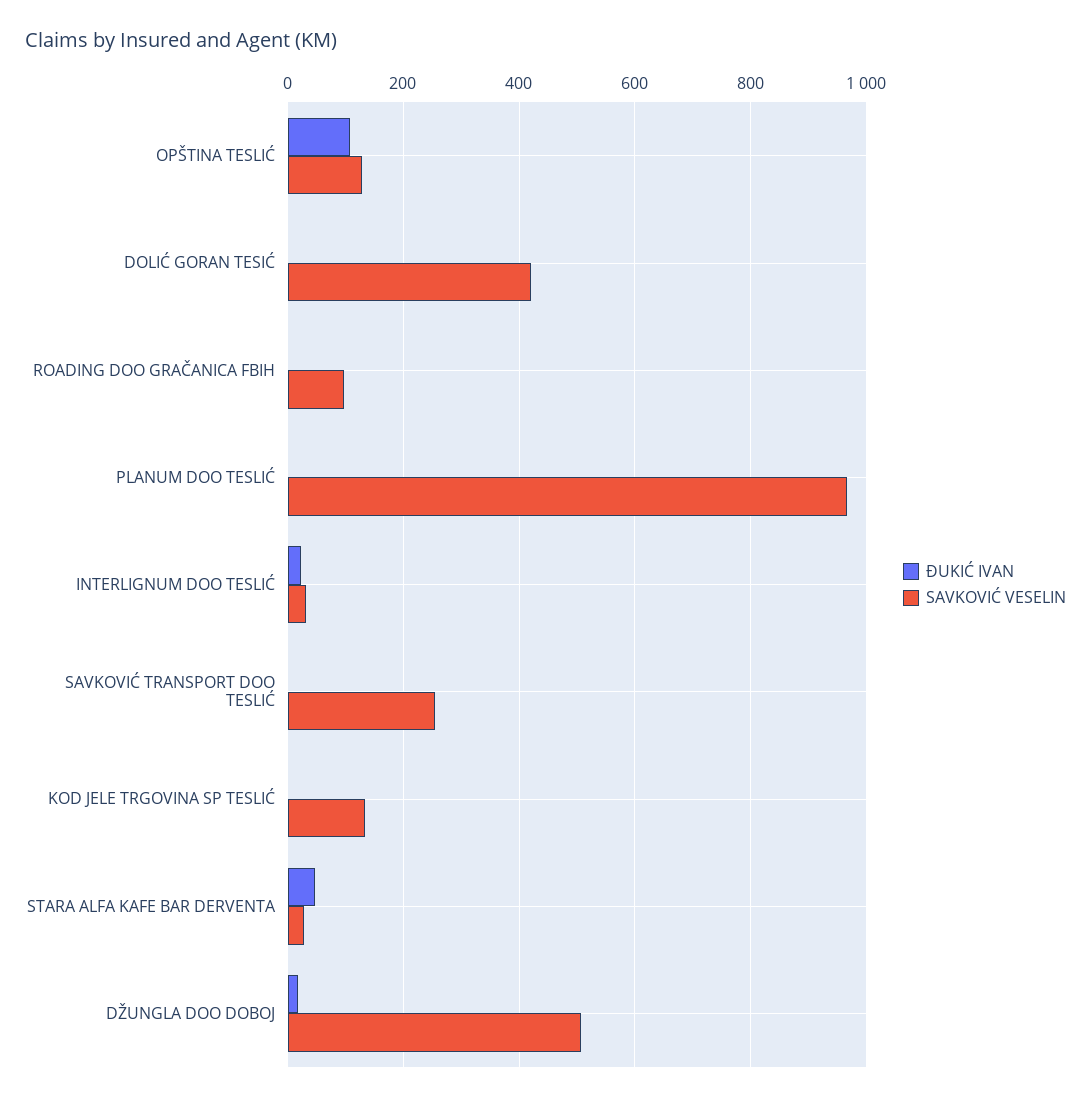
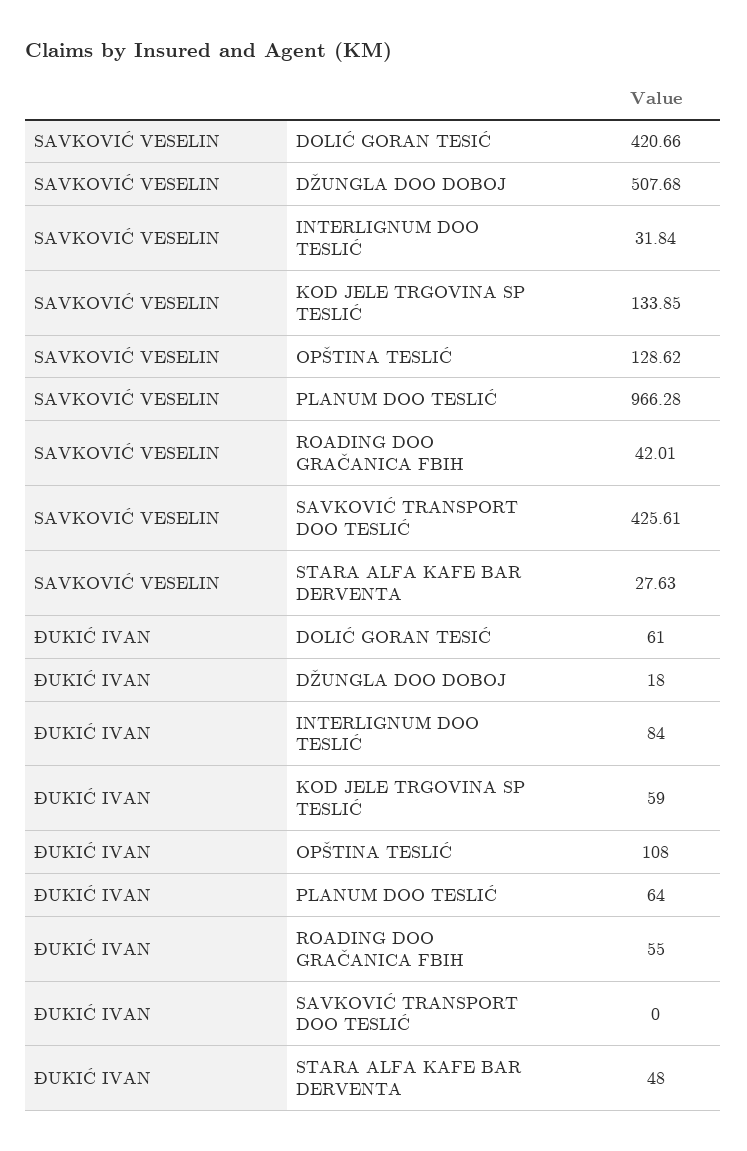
ĐUKIĆ IVAN, DOLIĆ GORAN TESIĆ: 0 -> 61
ĐUKIĆ IVAN, ROADING DOO GRAČANICA FBIH: 0 -> 55
SAVKOVIĆ VESELIN, ROADING DOO GRAČANICA FBIH: 100 -> 42.01
ĐUKIĆ IVAN, PLANUM DOO TESLIĆ: 0 -> 64
ĐUKIĆ IVAN, INTERLIGNUM DOO TESLIĆ: 20 -> 84
SAVKOVIĆ VESELIN, SAVKOVIĆ TRANSPORT DOO TESLIĆ: 260 -> 425.61
ĐUKIĆ IVAN, KOD JELE TRGOVINA SP TESLIĆ: 0 -> 59

